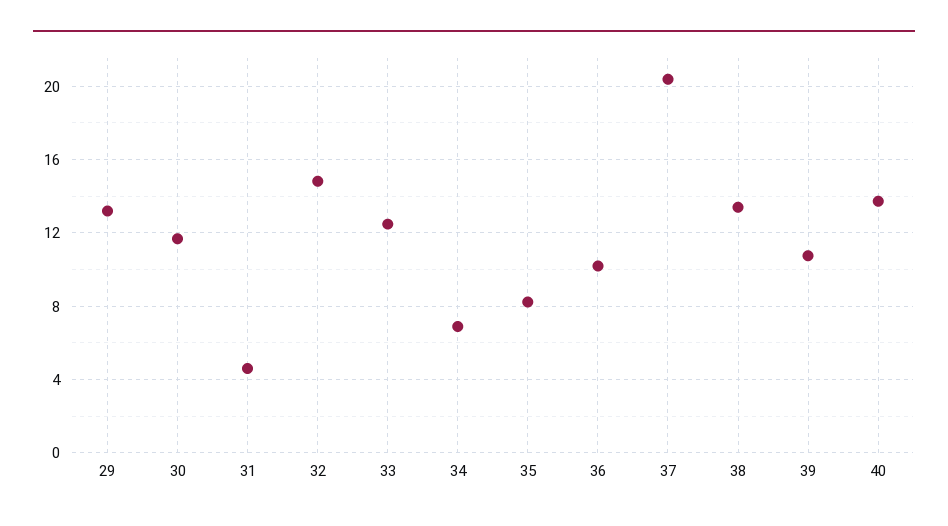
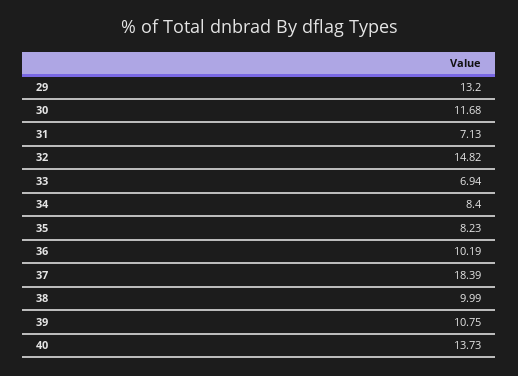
31: 4.5 -> 7.13
33: 12.5 -> 6.94
34: 7 -> 8.4
37: 20.5 -> 18.39
38: 13.5 -> 9.99

